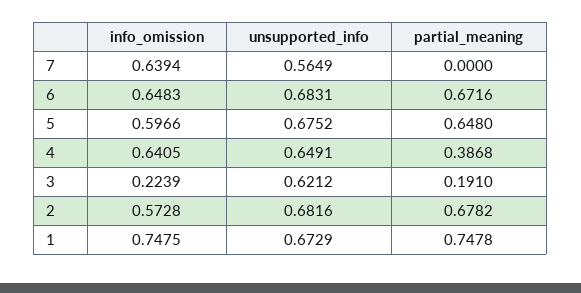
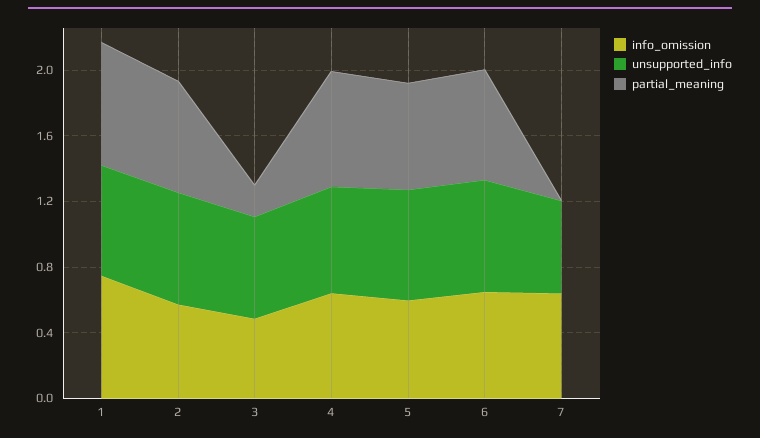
partial_meaning, 4: 0.3868 -> 0.7
info_omission, 3: 0.2239 -> 0.5

